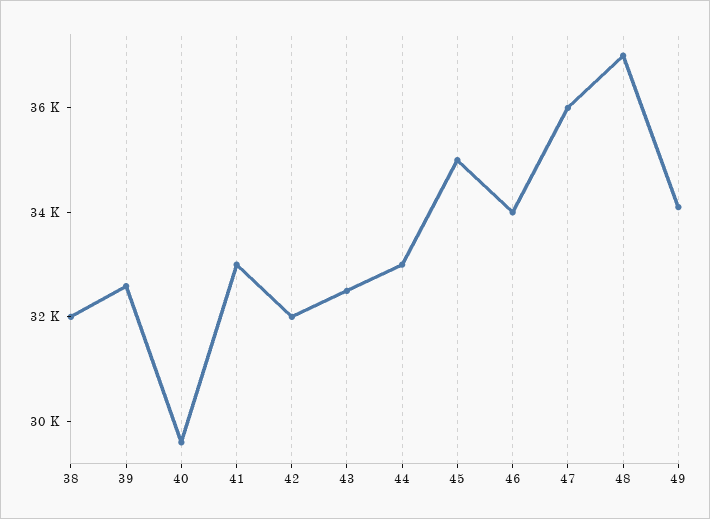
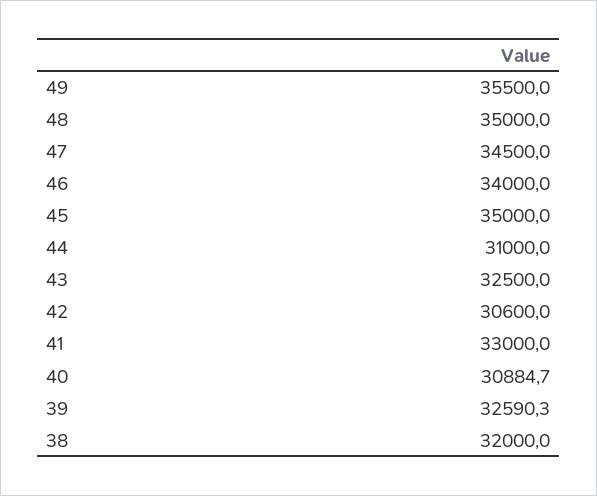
40: 29500 -> 30884.7
42: 32000 -> 30600
44: 33000 -> 31000
47: 36000 -> 34500
48: 37000 -> 35000
49: 34000 -> 35500

